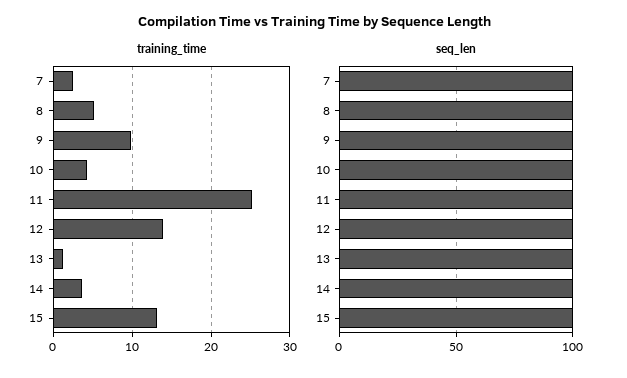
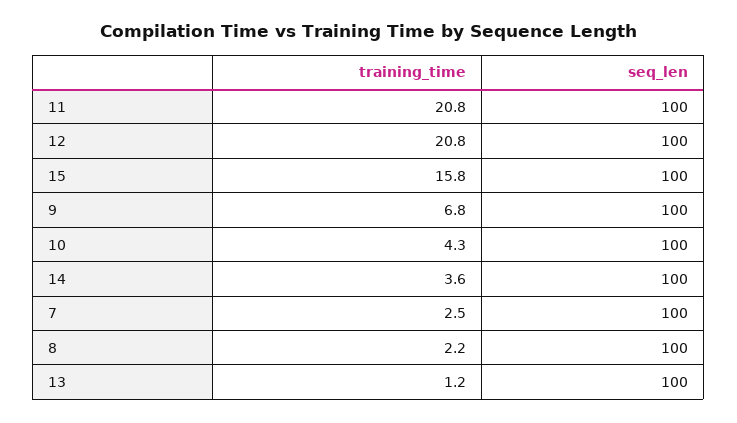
training_time, 8: 5 -> 2.2
training_time, 9: 10 -> 6.8
training_time, 11: 25 -> 20.8
training_time, 12: 14 -> 20.8
training_time, 15: 13 -> 15.8

